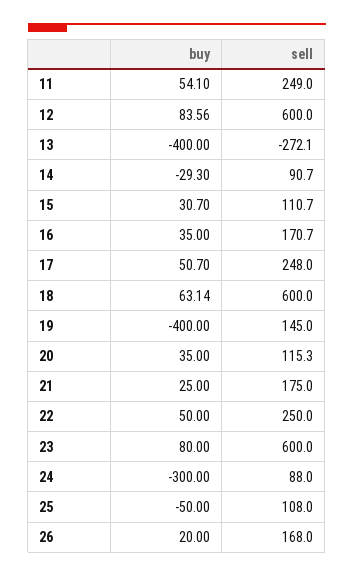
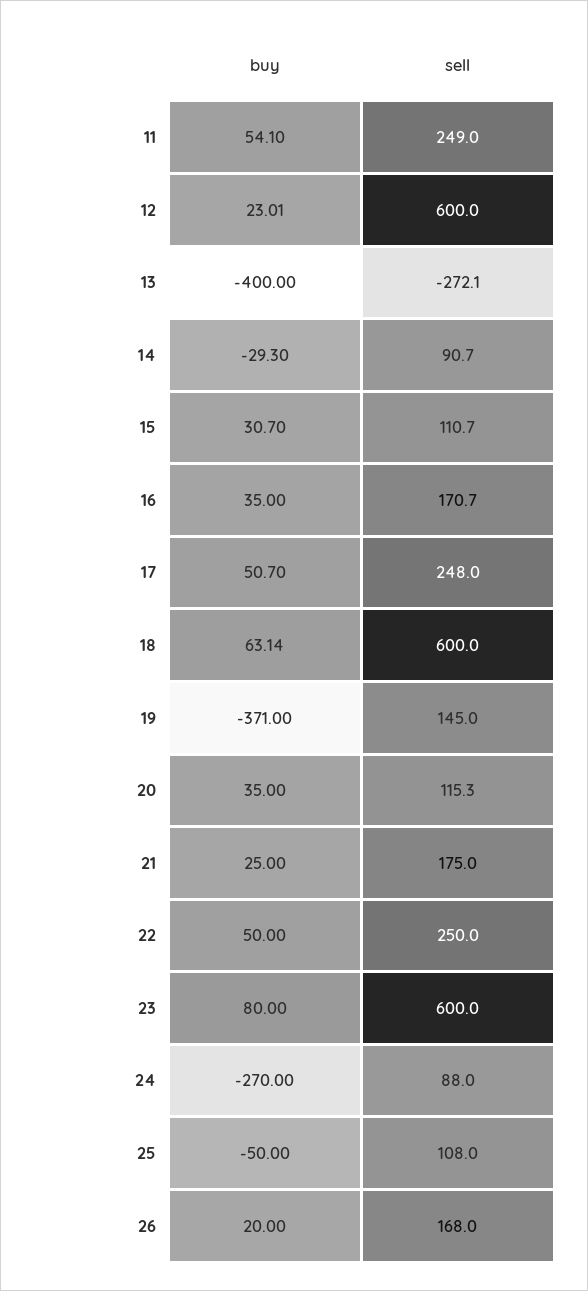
buy, 12: 83.56 -> 23.01
buy, 19: -400 -> -371
buy, 24: -300 -> -270

